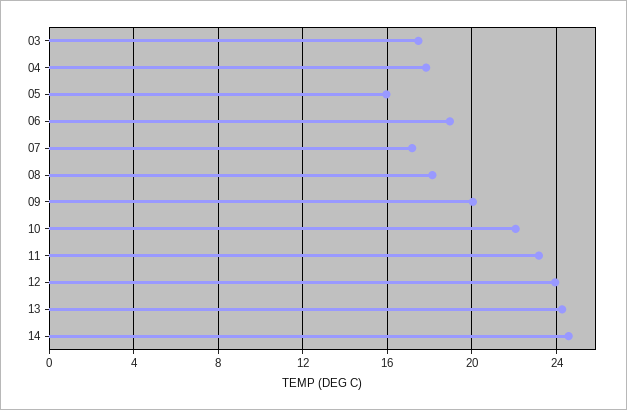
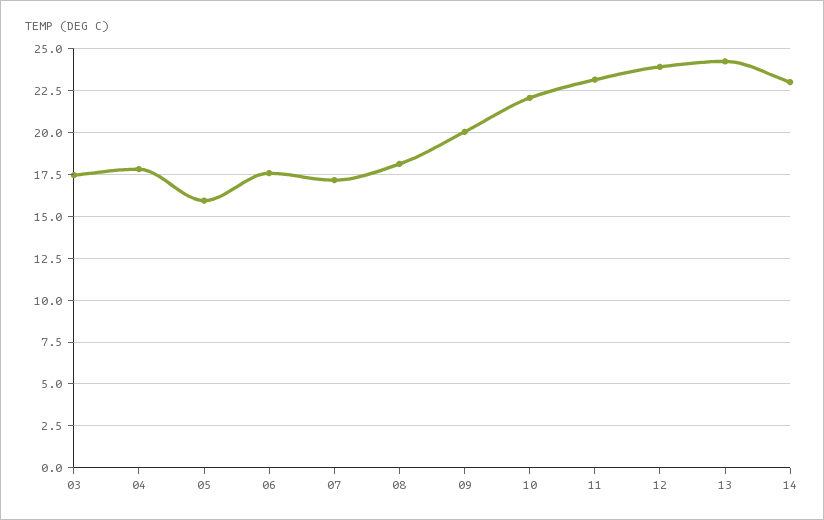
06: 19 -> 17.5
14: 24.5 -> 23

